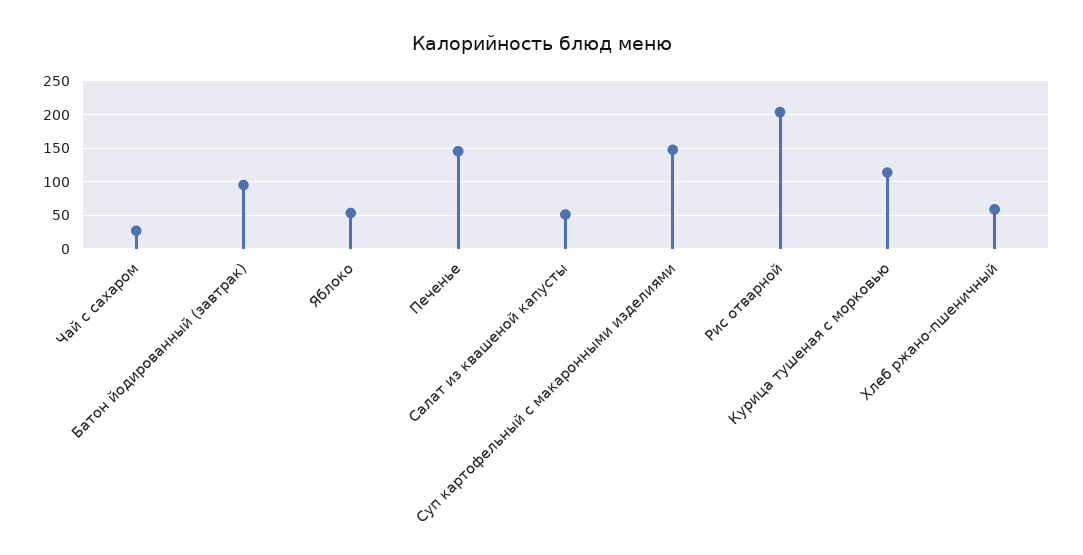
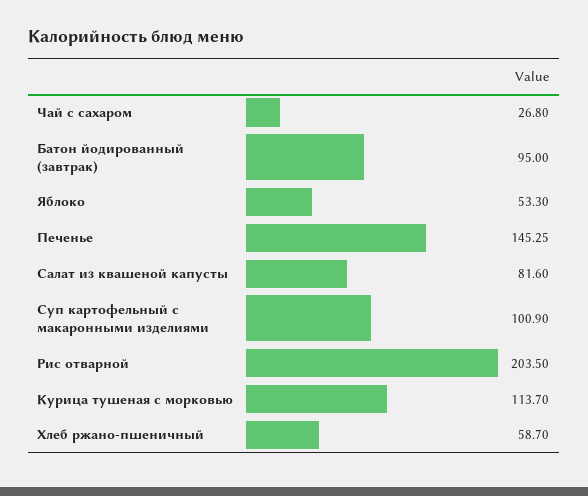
Салат из квашеной капусты: 50 -> 81.6
Суп картофельный с макаронными изделиями: 150 -> 100.9

